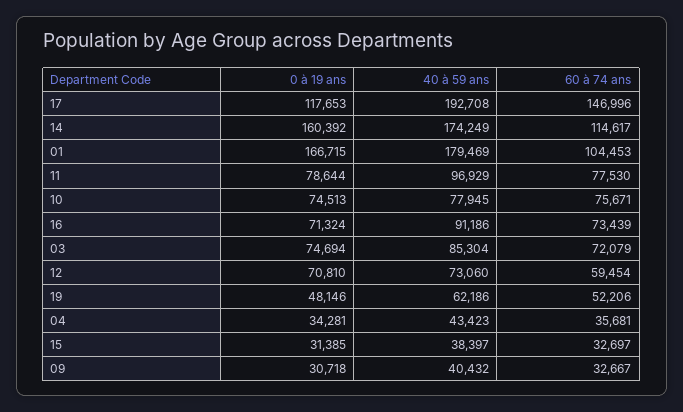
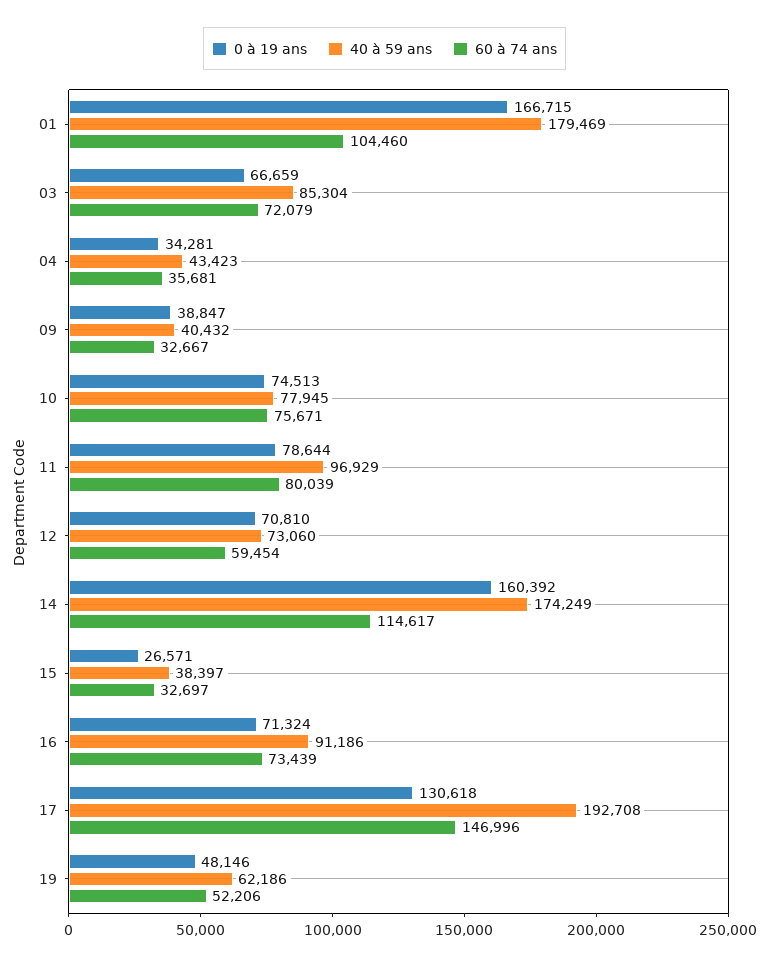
0 à 19 ans, 17: 117653 -> 130618
60 à 74 ans, 01: 104453 -> 104460
60 à 74 ans, 11: 77530 -> 80039
0 à 19 ans, 03: 74694 -> 66659
0 à 19 ans, 15: 31385 -> 26571
0 à 19 ans, 09: 30718 -> 38847

